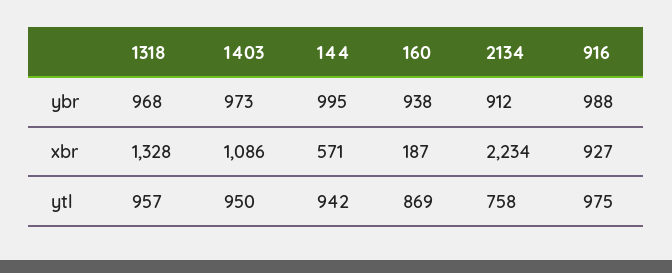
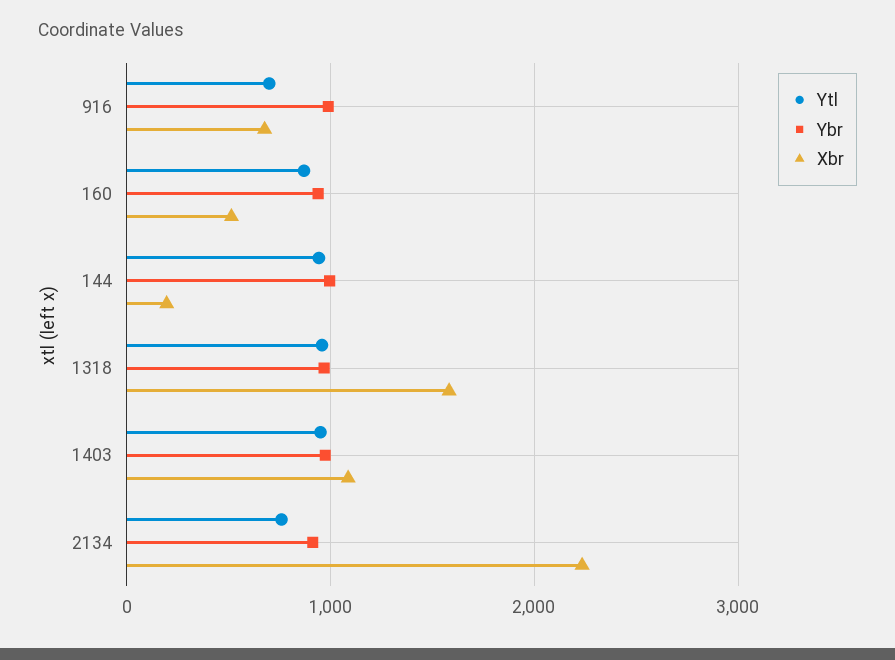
xbr, 1318: 1328 -> 1600
xbr, 144: 571 -> 200
xbr, 160: 187 -> 500
xbr, 916: 927 -> 700
ytl, 916: 975 -> 700

